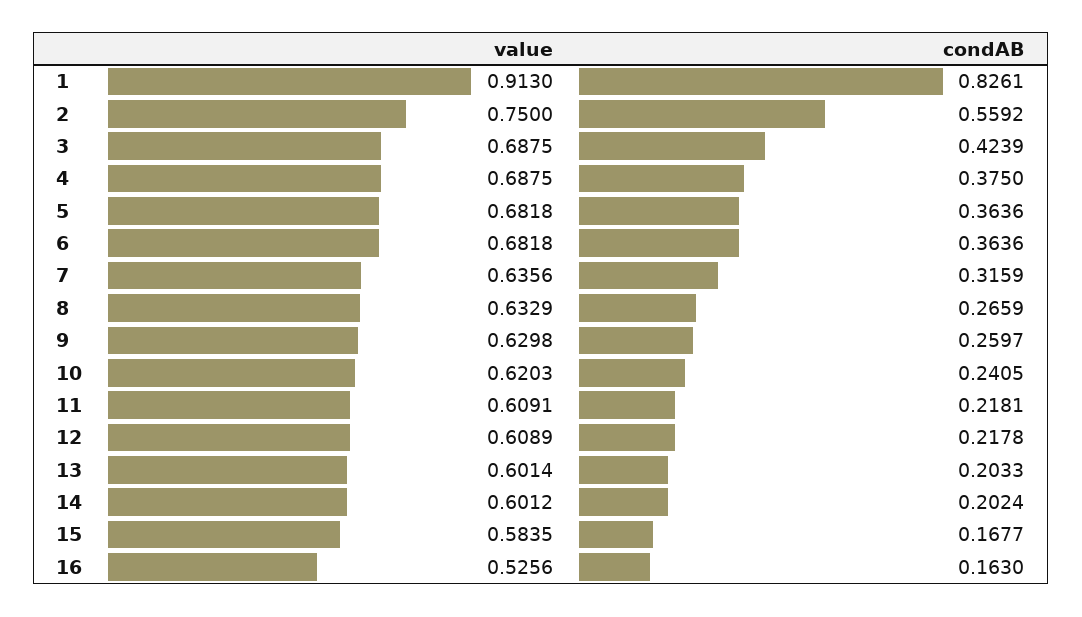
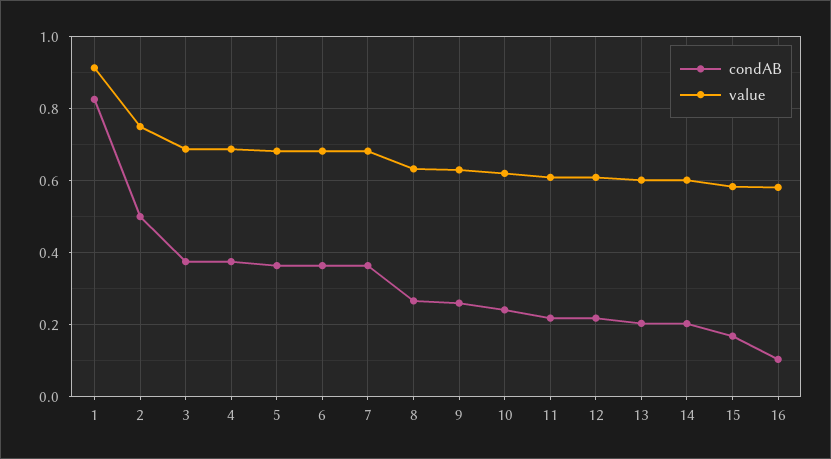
condAB, 2: 0.5592 -> 0.5
condAB, 3: 0.4239 -> 0.38
value, 7: 0.6356 -> 0.68
condAB, 7: 0.3159 -> 0.36
value, 16: 0.5256 -> 0.58
condAB, 16: 0.163 -> 0.1

